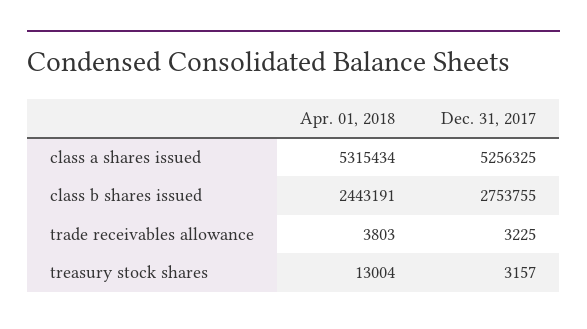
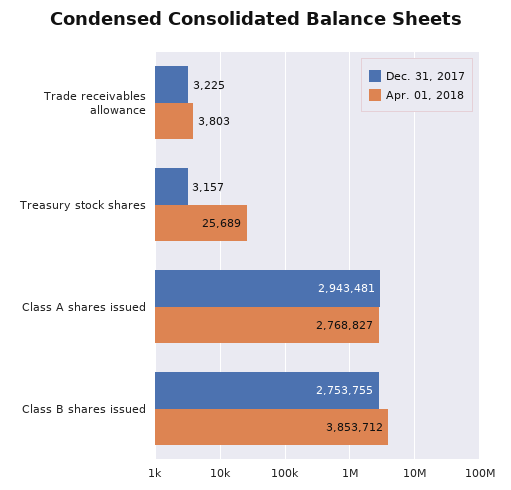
Apr. 01, 2018, class a shares issued: 5315434 -> 2768827
Dec. 31, 2017, class a shares issued: 5256325 -> 2943481
Apr. 01, 2018, class b shares issued: 2443191 -> 3853712
Apr. 01, 2018, treasury stock shares: 13004 -> 25689

